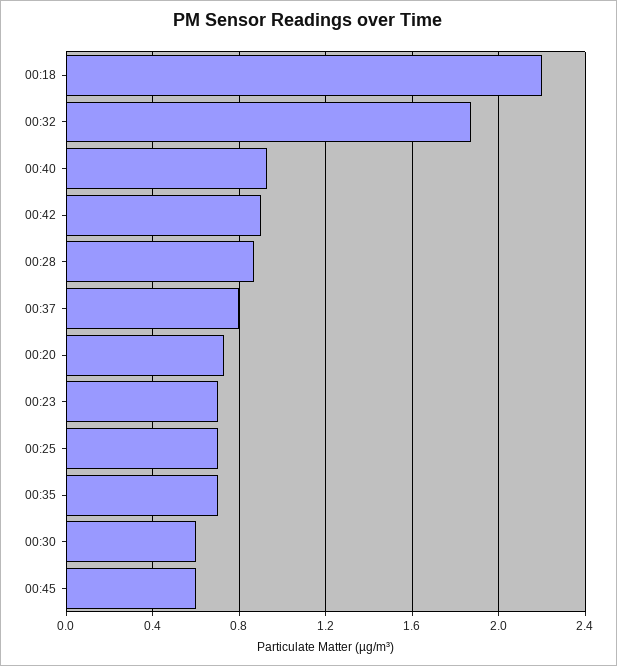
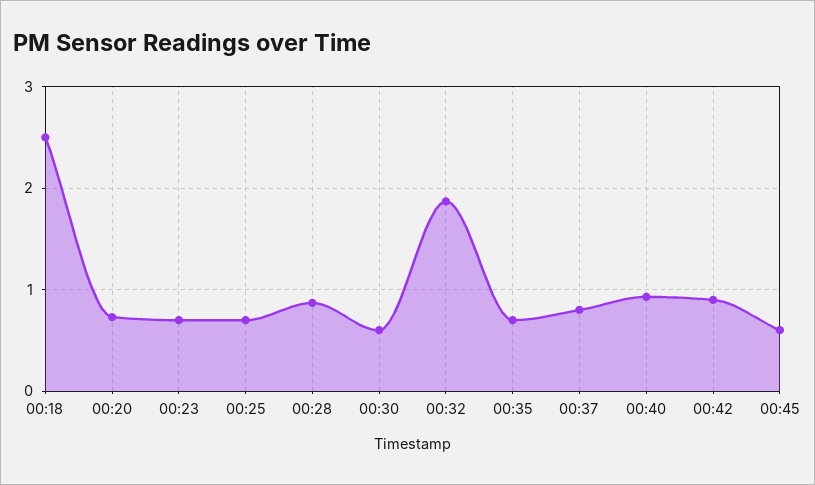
00:18: 2.2 -> 2.5

